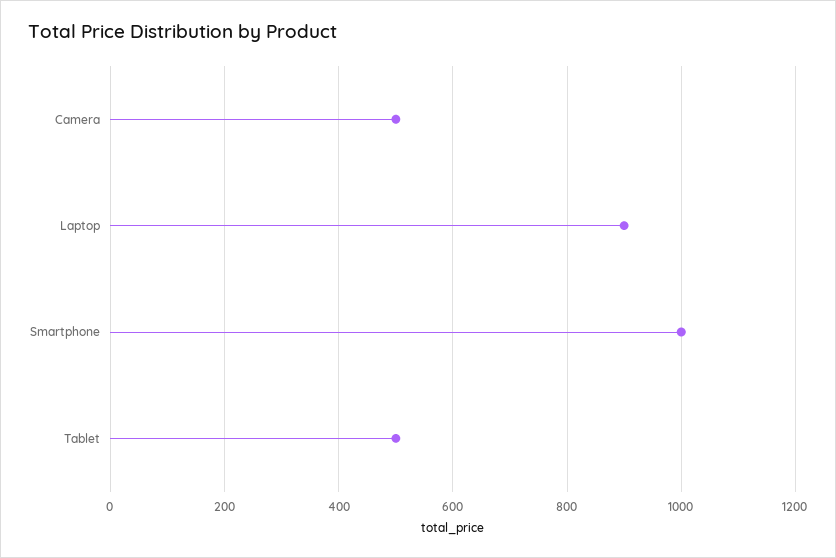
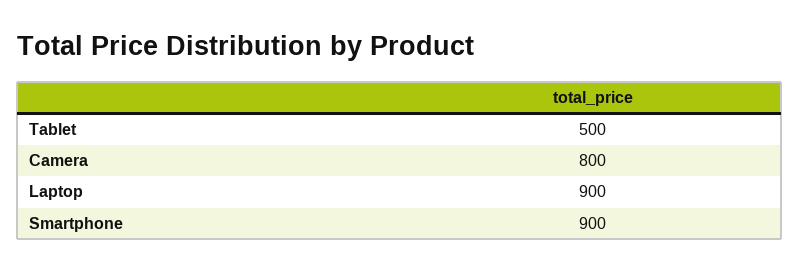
Camera: 500 -> 800
Smartphone: 1000 -> 900

